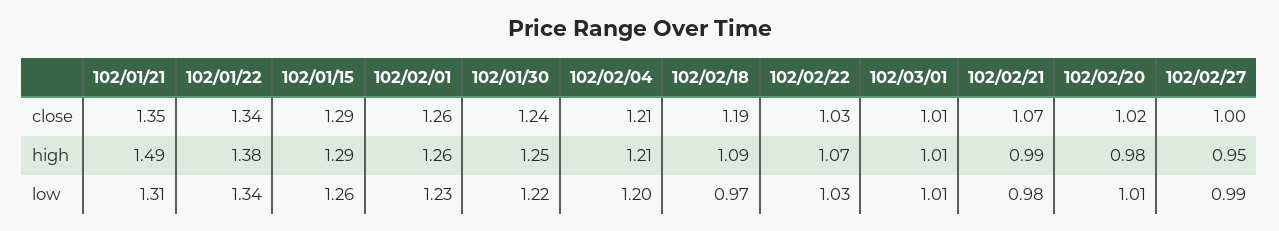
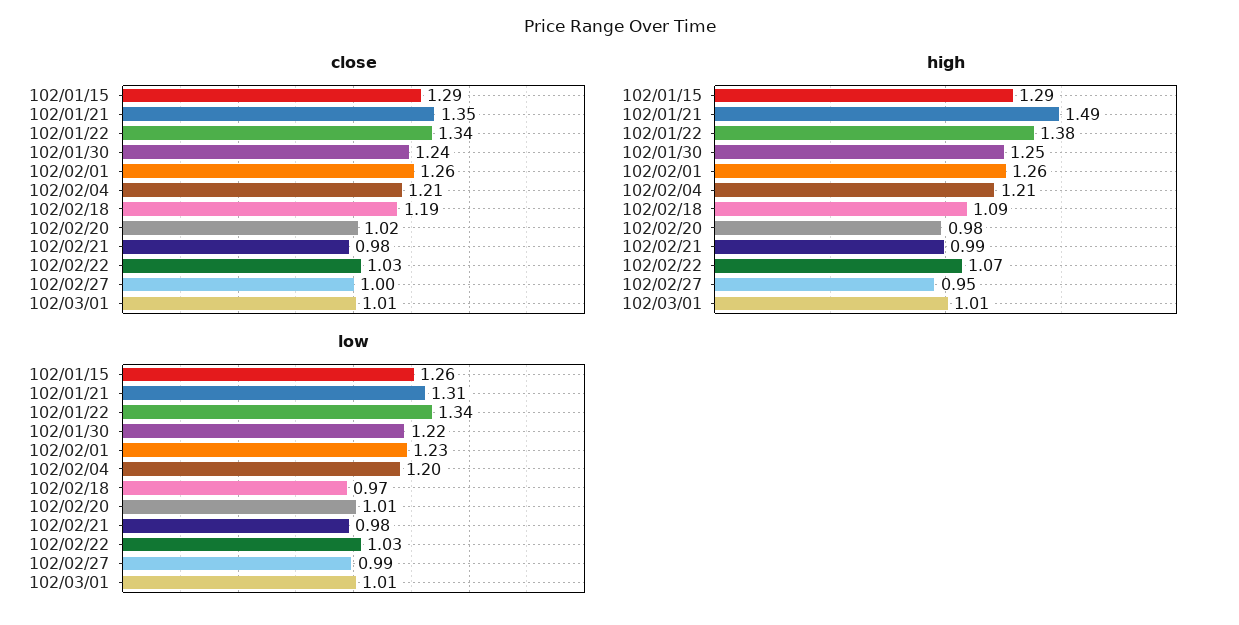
close, 102/02/21: 1.07 -> 0.98

